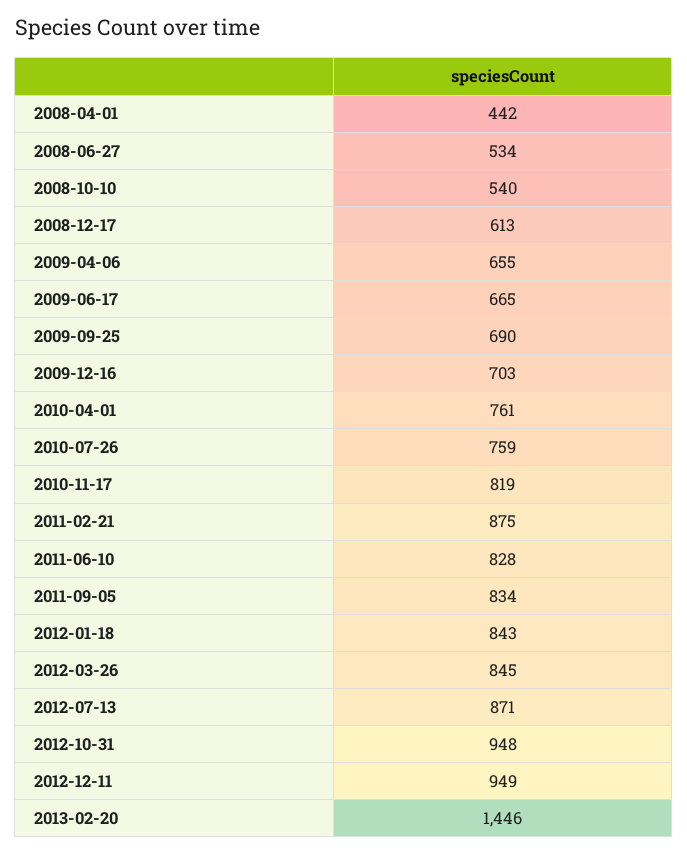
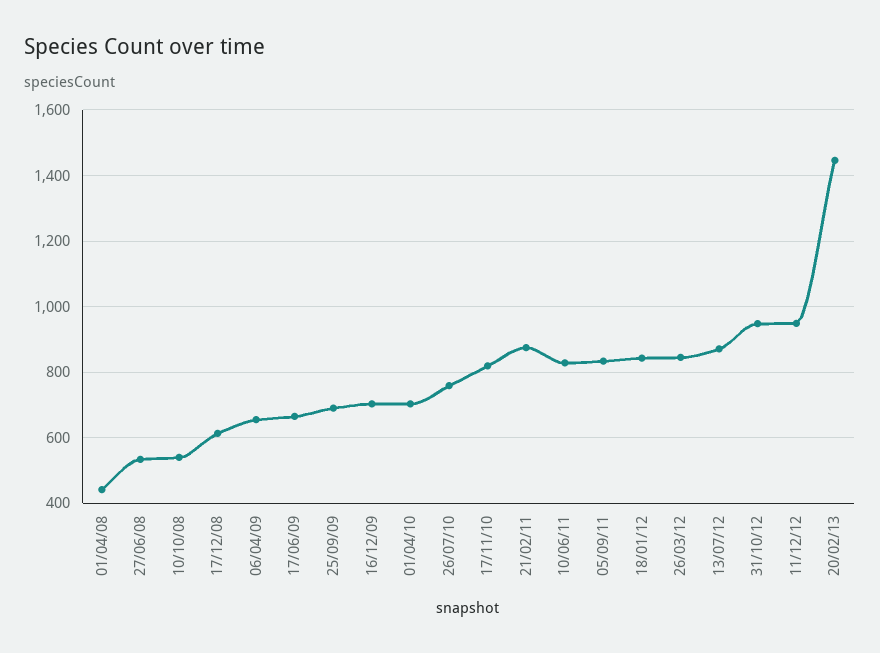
2010-04-01: 761 -> 700

